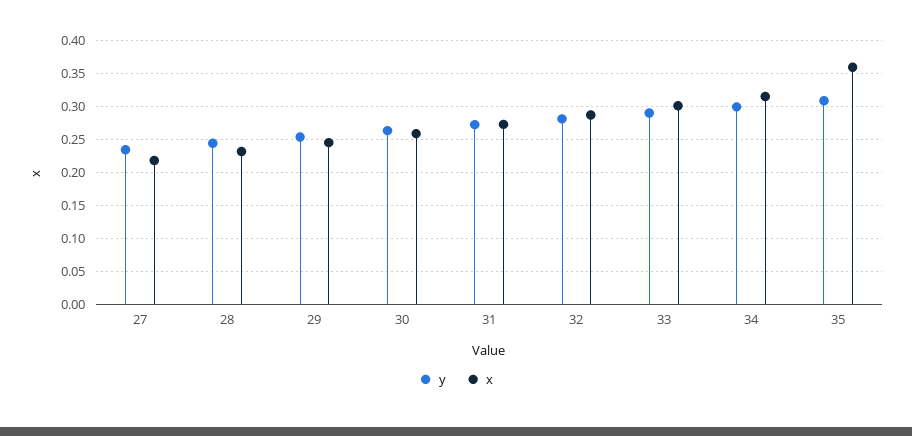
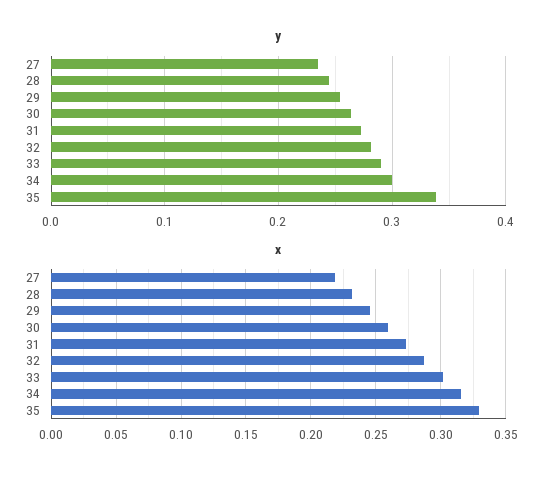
y, 35: 0.31 -> 0.34
x, 35: 0.36 -> 0.33

